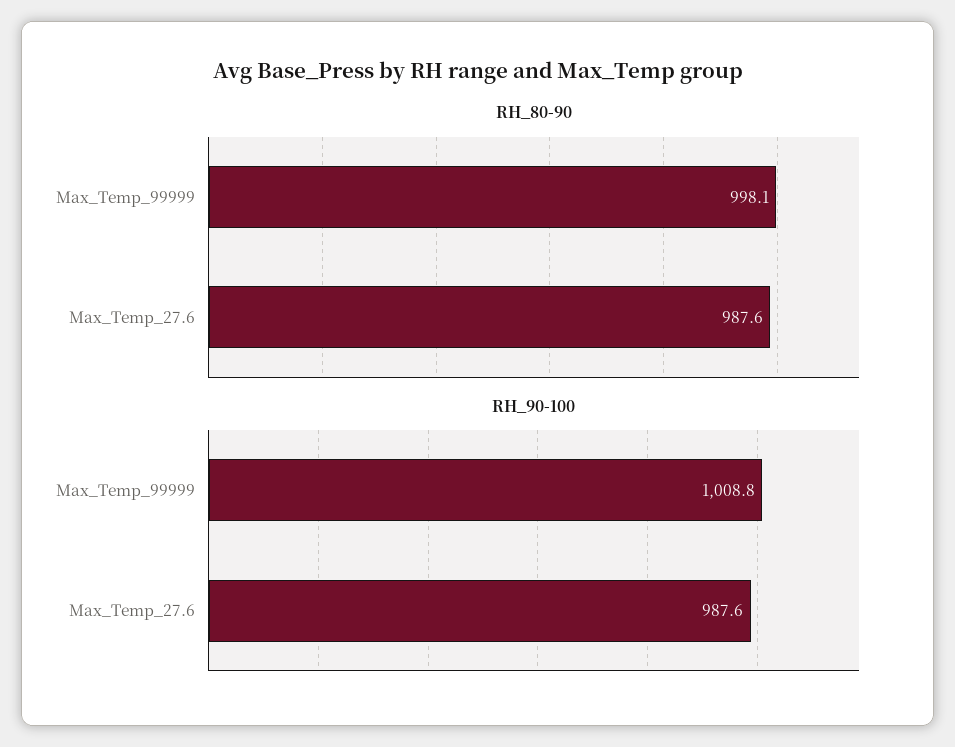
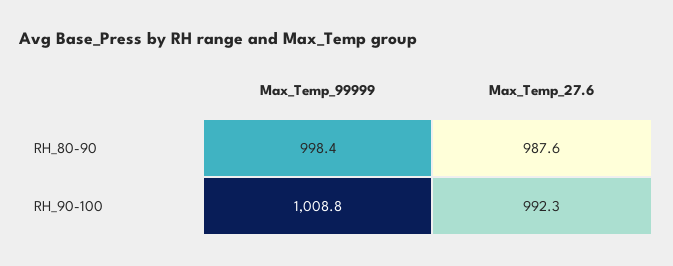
RH_80-90, Max_Temp_99999: 998.1 -> 998.4
RH_90-100, Max_Temp_27.6: 987.6 -> 992.3

